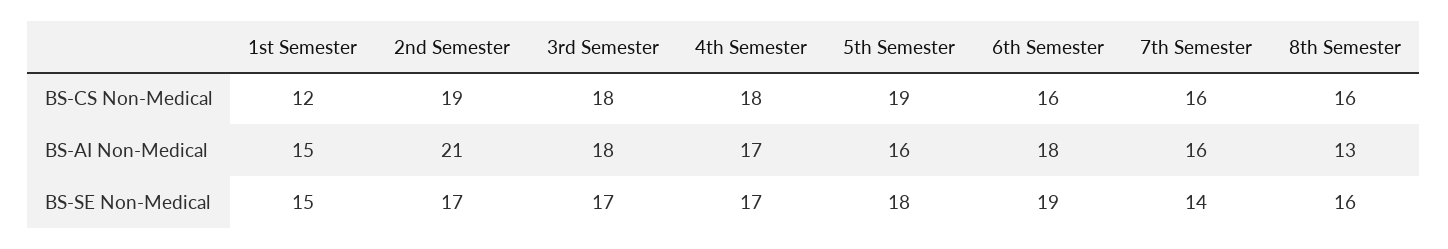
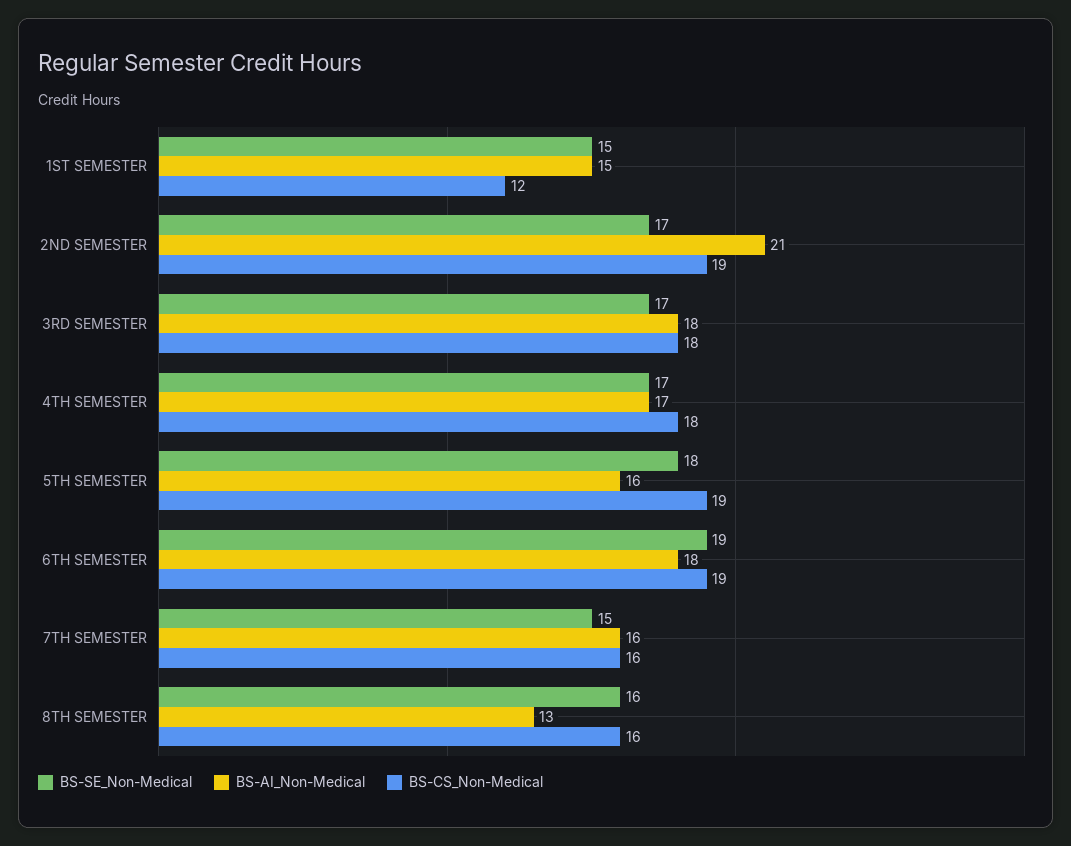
BS-CS Non-Medical, 6th Semester: 16 -> 19
BS-SE Non-Medical, 7th Semester: 14 -> 15

